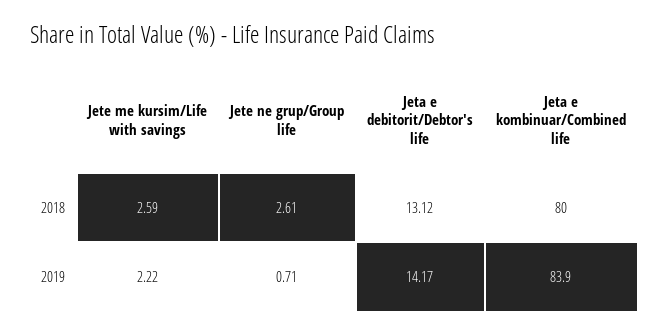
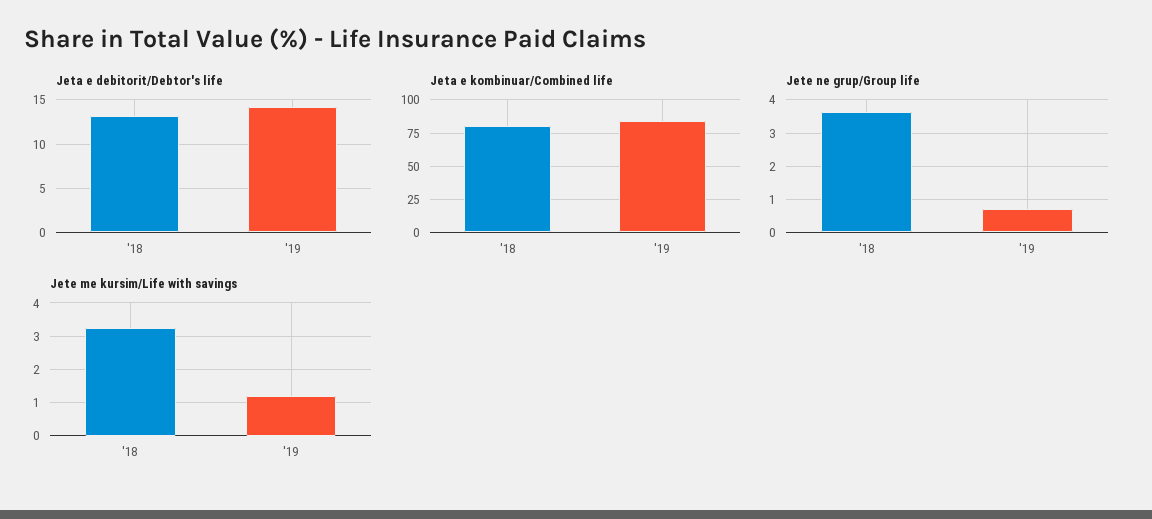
Jete me kursim/Life with savings, 2018: 2.59 -> 3.2
Jete ne grup/Group life, 2018: 2.61 -> 3.6
Jete me kursim/Life with savings, 2019: 2.22 -> 1.2

